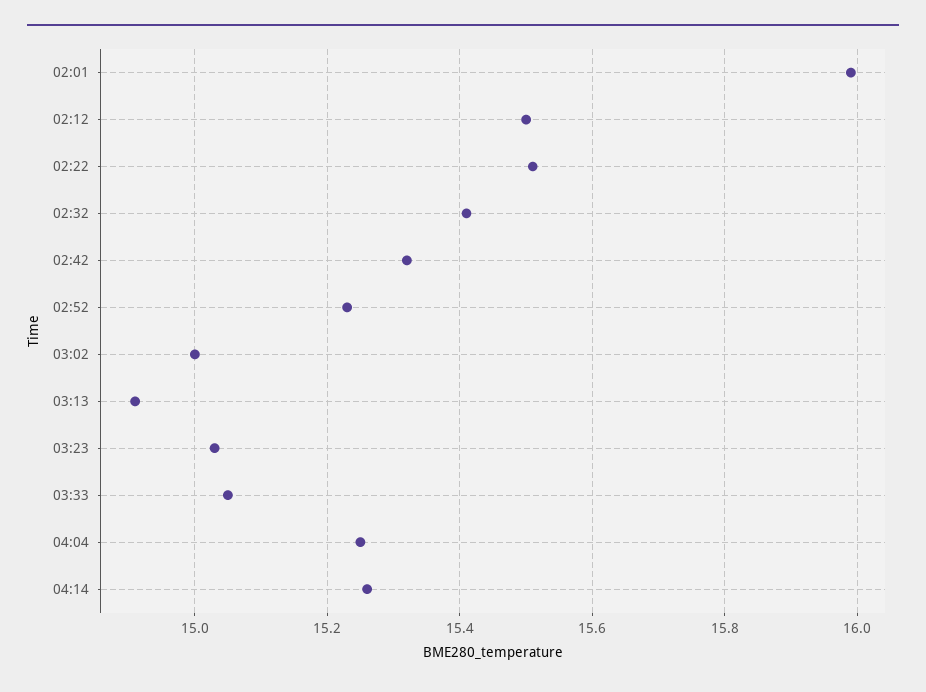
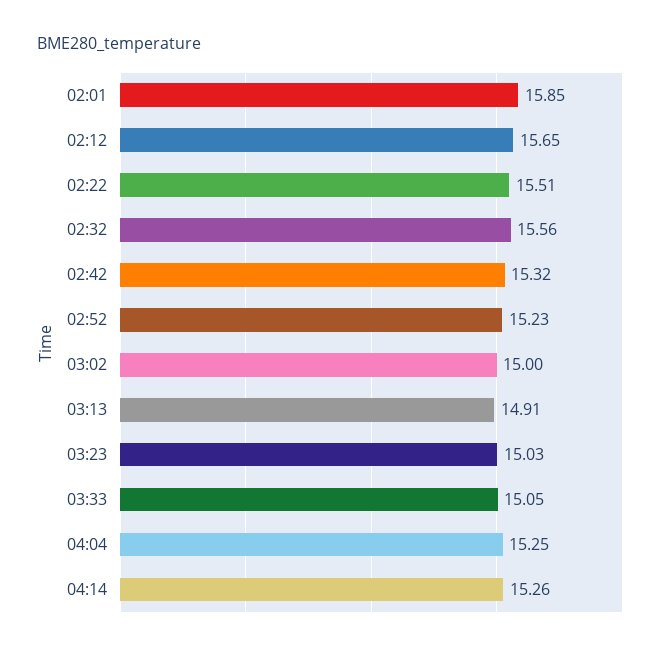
02:01: 16 -> 15.85
02:12: 15.5 -> 15.65
02:32: 15.4 -> 15.56

